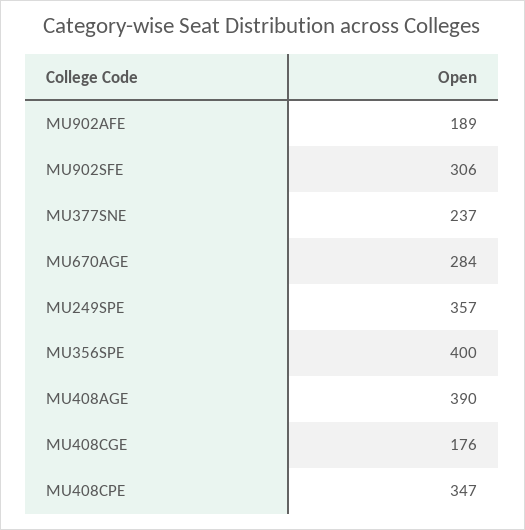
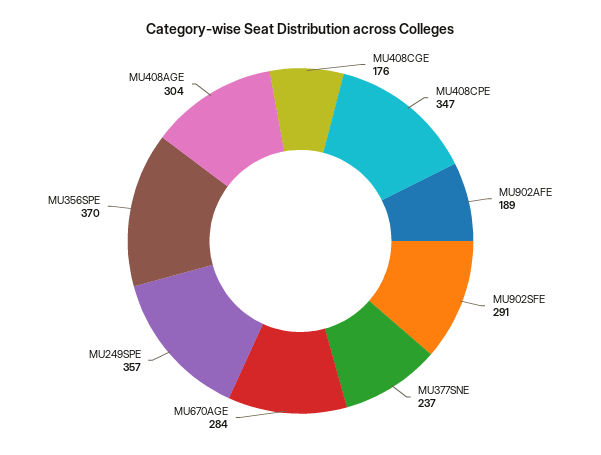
MU902SFE: 306 -> 291
MU356SPE: 400 -> 370
MU408AGE: 390 -> 304

